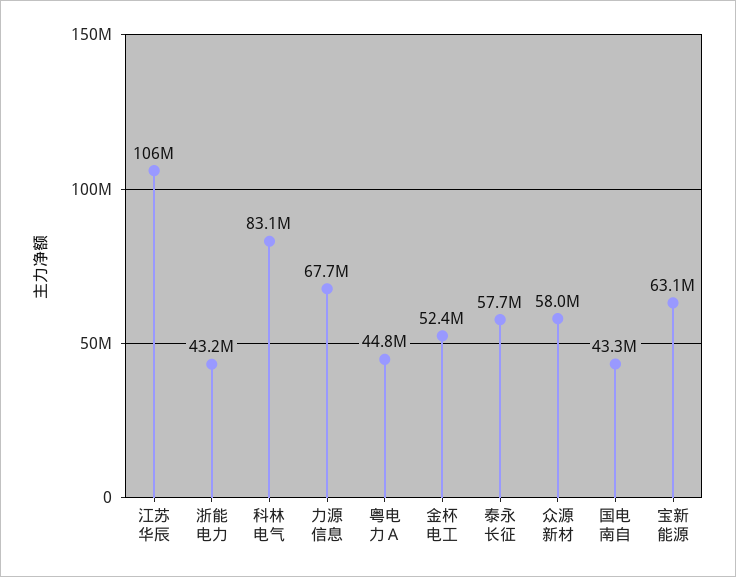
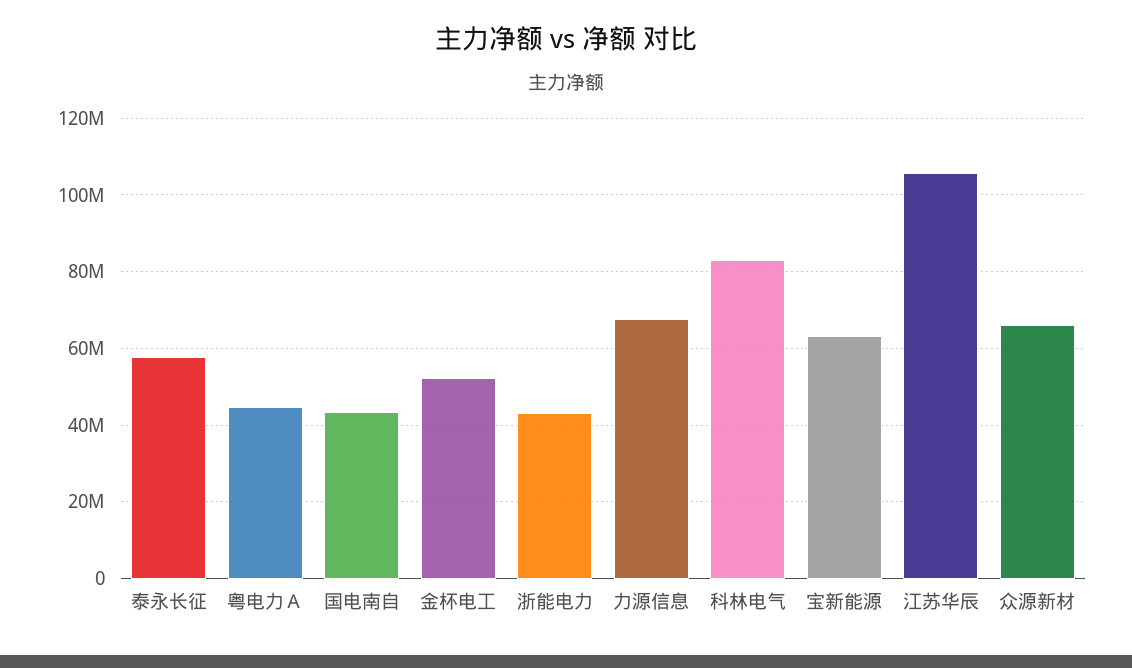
众源新材: 58000000 -> 66000000

